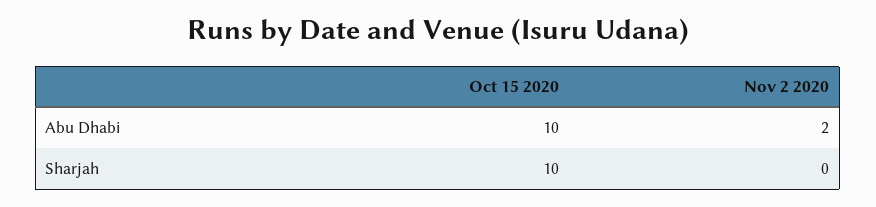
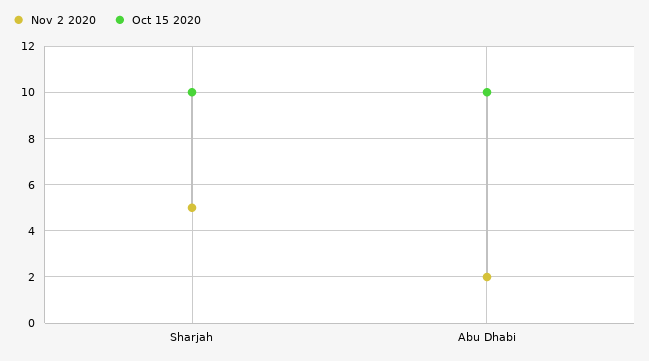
Nov 2 2020, Sharjah: 0 -> 5

